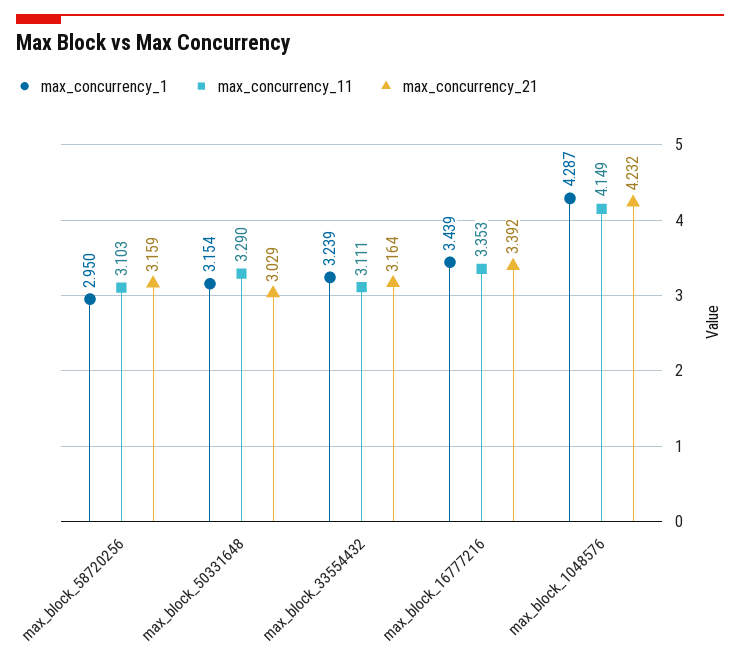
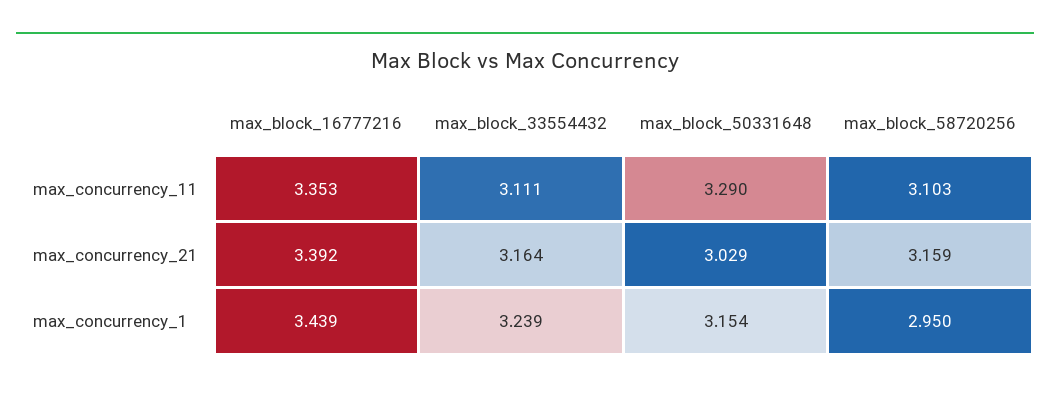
max_concurrency_1, max_block_1048576: 4.287 -> none
max_concurrency_11, max_block_1048576: 4.149 -> none
max_concurrency_21, max_block_1048576: 4.232 -> none

